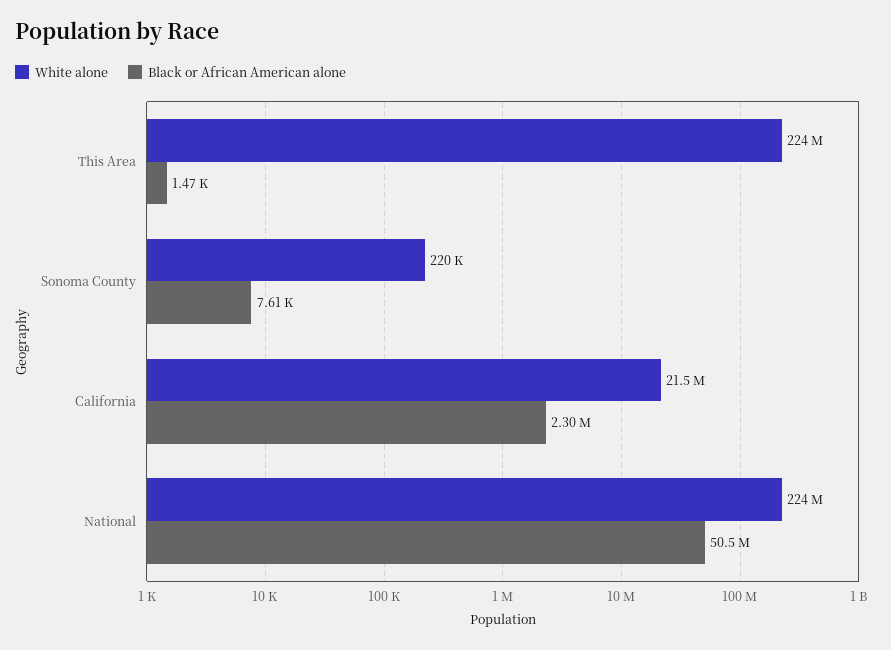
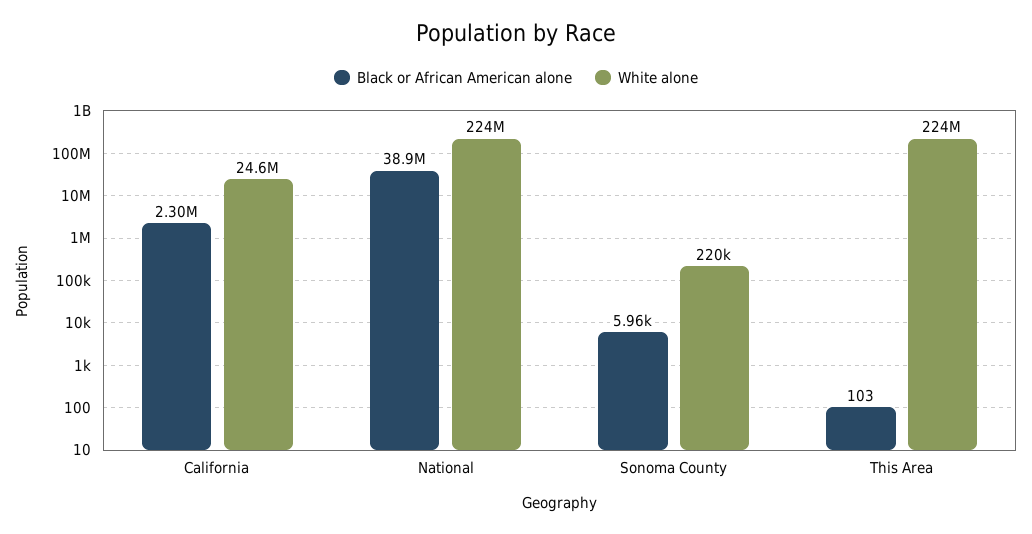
Black or African American alone, This Area: 1470 -> 103
Black or African American alone, Sonoma County: 7610 -> 5960
White alone, California: 21500000 -> 24600000
Black or African American alone, National: 50500000 -> 38900000

